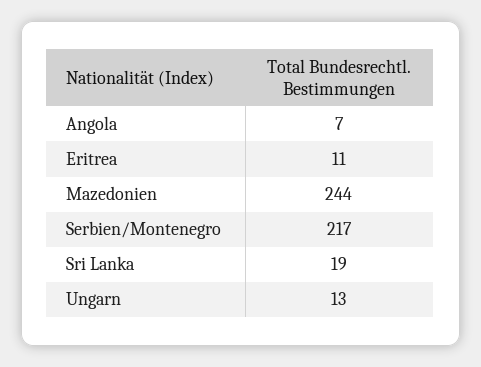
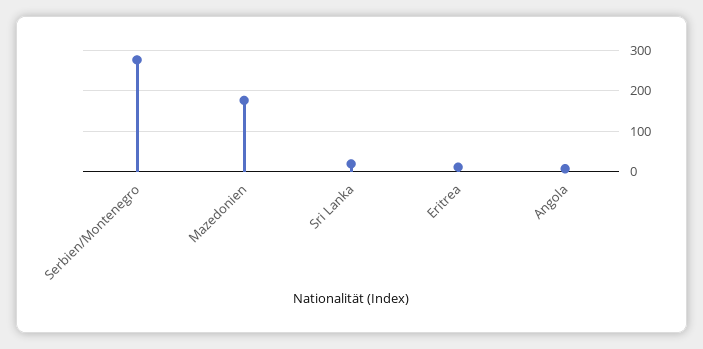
Mazedonien: 244 -> 180
Serbien/Montenegro: 217 -> 280
Ungarn: 13 -> none

